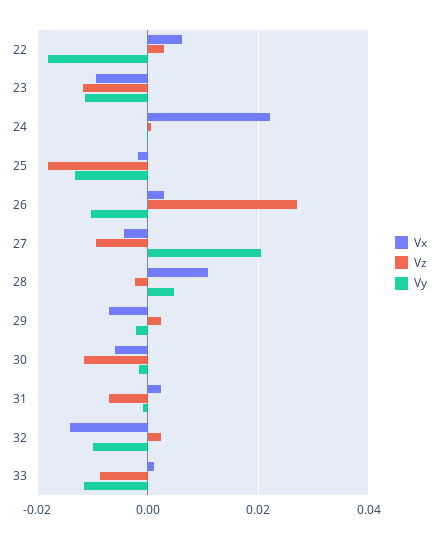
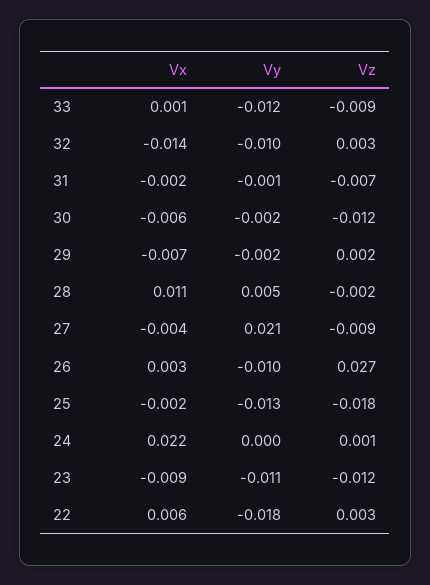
Vx, 31: 0.002 -> -0.002

